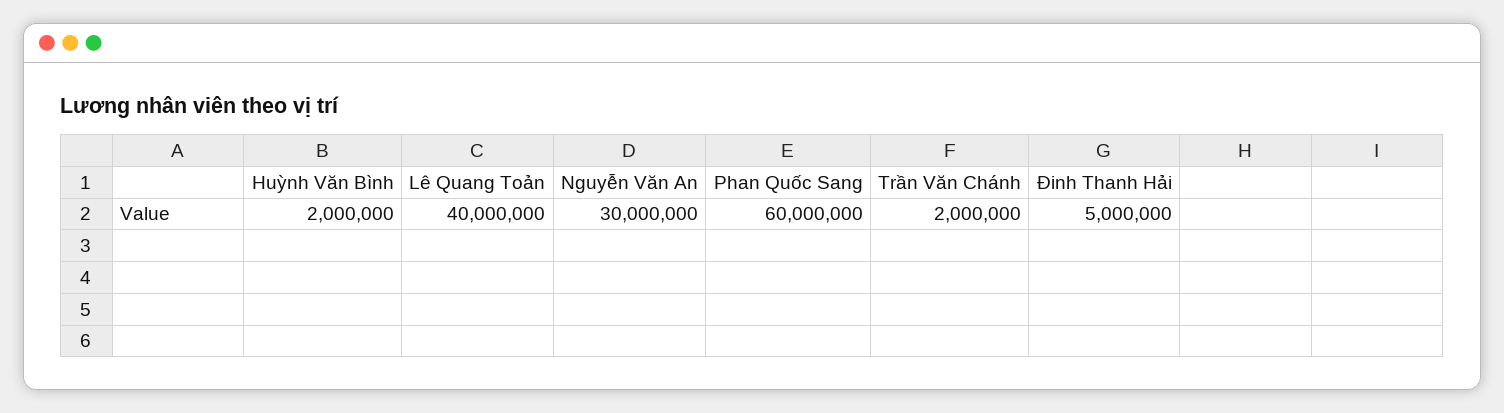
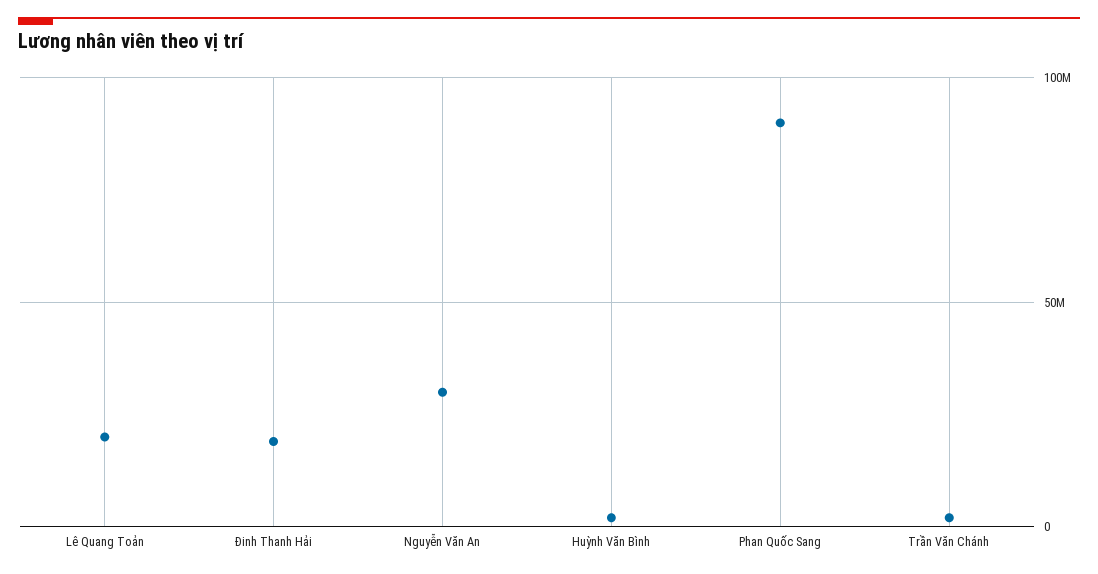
Lê Quang Toản: 40000000 -> 20000000
Phan Quốc Sang: 60000000 -> 90000000
Đinh Thanh Hải: 5000000 -> 20000000

